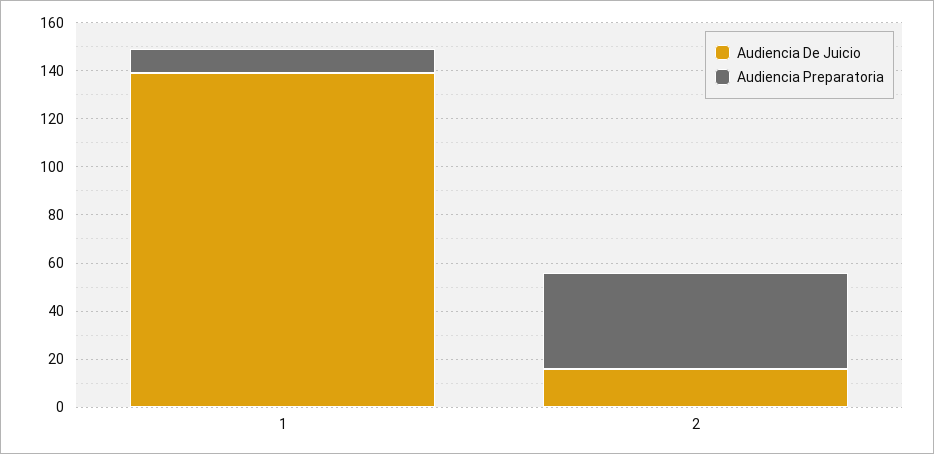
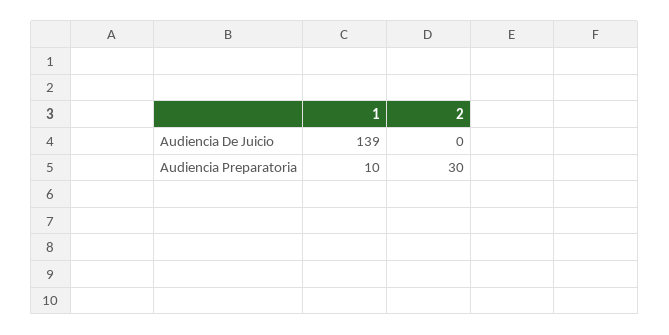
Audiencia De Juicio, 2: 15 -> 0
Audiencia Preparatoria, 2: 40 -> 30

